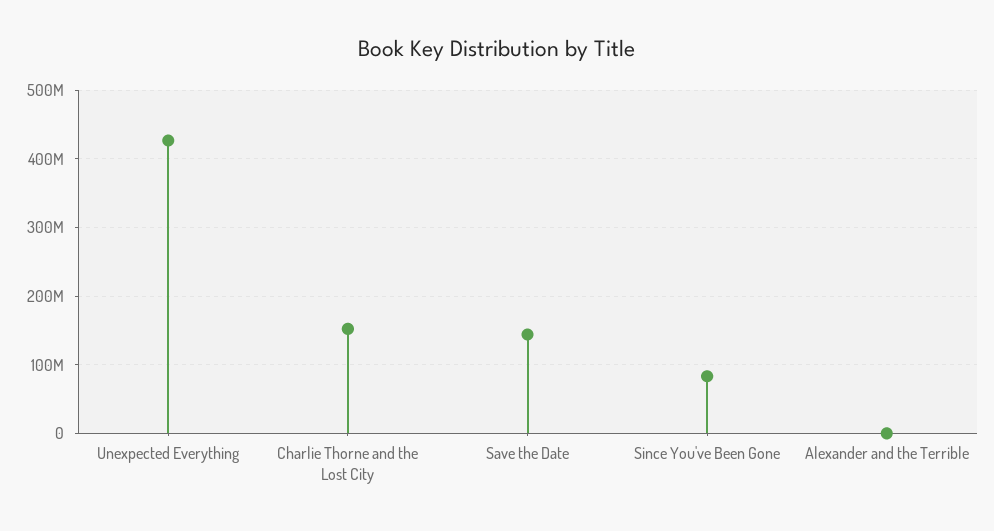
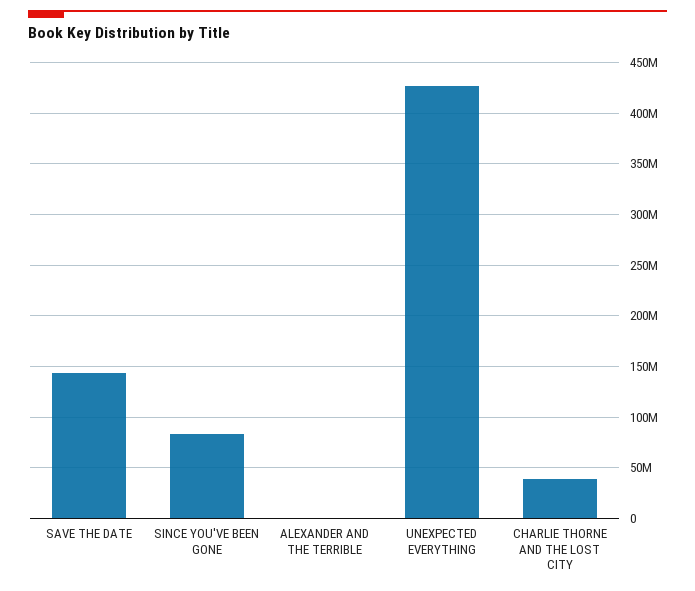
Charlie Thorne and the Lost City: 150000000 -> 40000000

